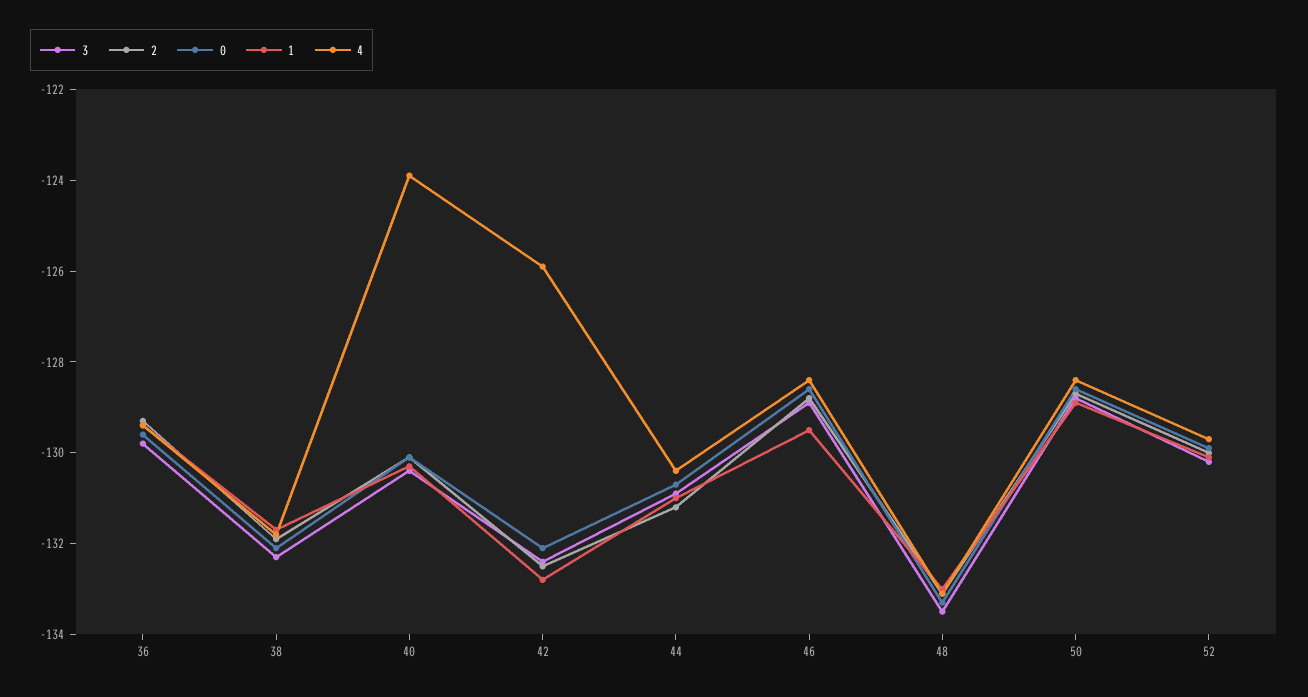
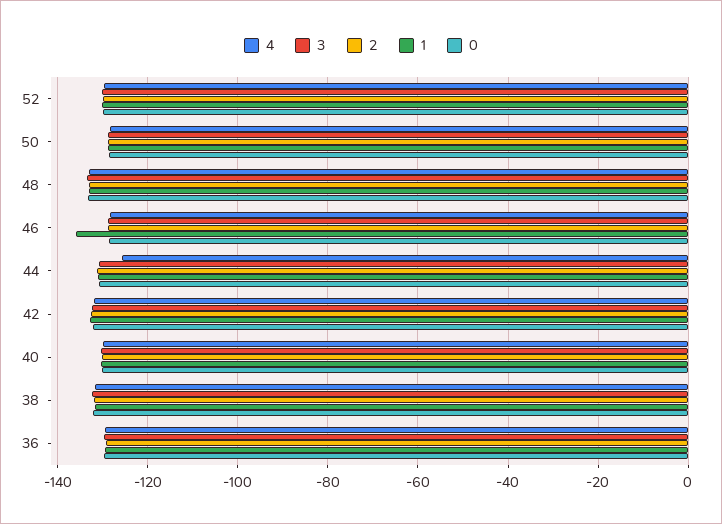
4, 40: -124 -> -130
4, 42: -126 -> -132
4, 44: -130.5 -> -126
1, 46: -129.5 -> -136

